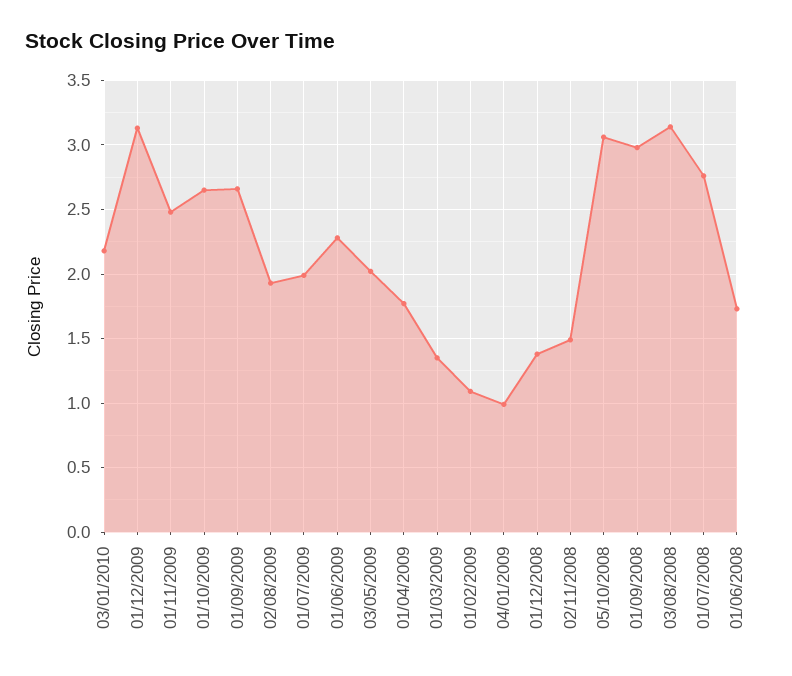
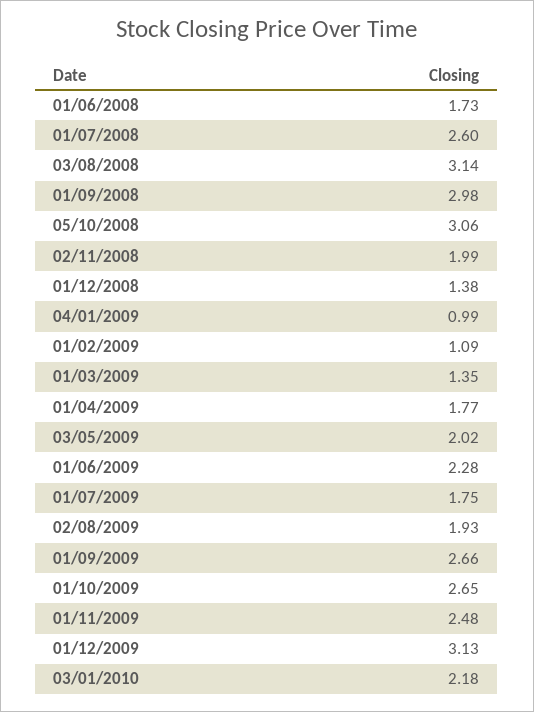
01/07/2009: 2 -> 1.75
02/11/2008: 1.5 -> 1.99
01/07/2008: 2.75 -> 2.6

